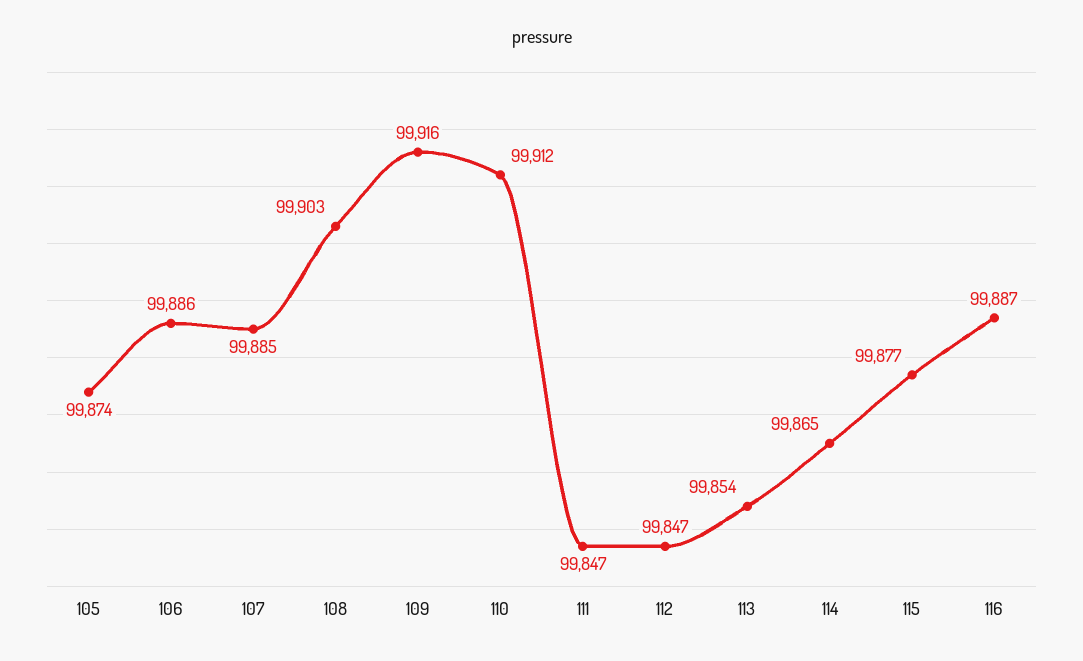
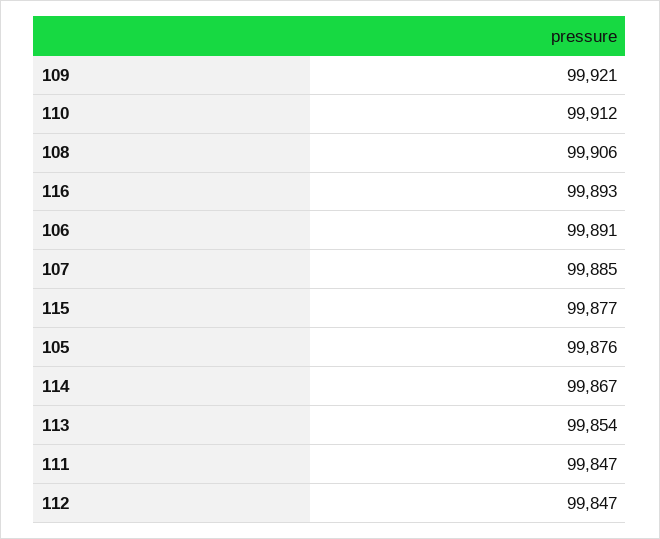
105: 99874 -> 99876
106: 99886 -> 99891
108: 99903 -> 99906
109: 99916 -> 99921
114: 99865 -> 99867
116: 99887 -> 99893

